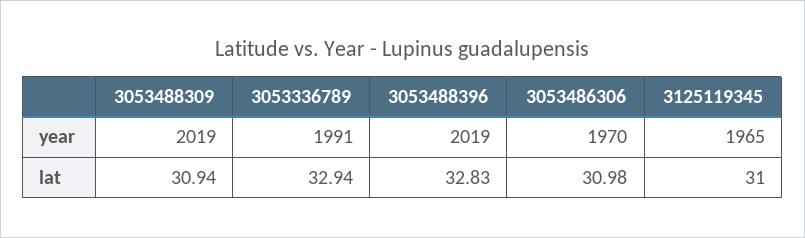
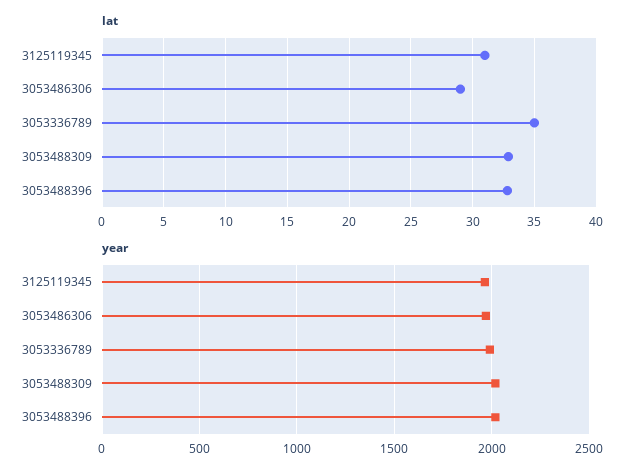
lat, 3053488309: 30.94 -> 33
lat, 3053336789: 32.94 -> 35
lat, 3053486306: 30.98 -> 29

